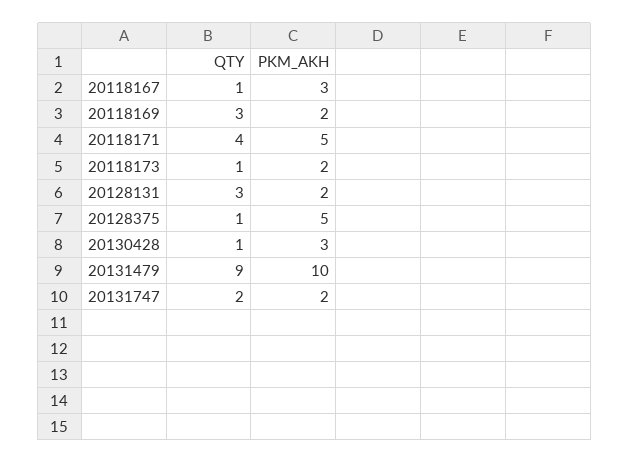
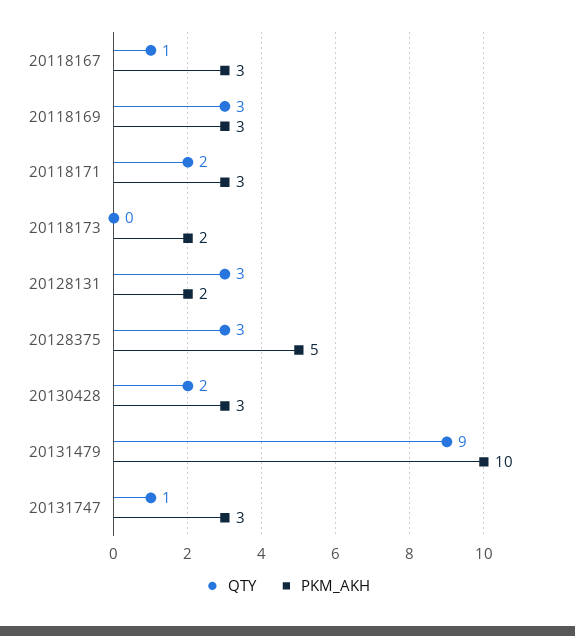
PKM_AKH, 20118169: 2 -> 3
QTY, 20118171: 4 -> 2
PKM_AKH, 20118171: 5 -> 3
QTY, 20118173: 1 -> 0
QTY, 20128375: 1 -> 3
QTY, 20130428: 1 -> 2
QTY, 20131747: 2 -> 1
PKM_AKH, 20131747: 2 -> 3

